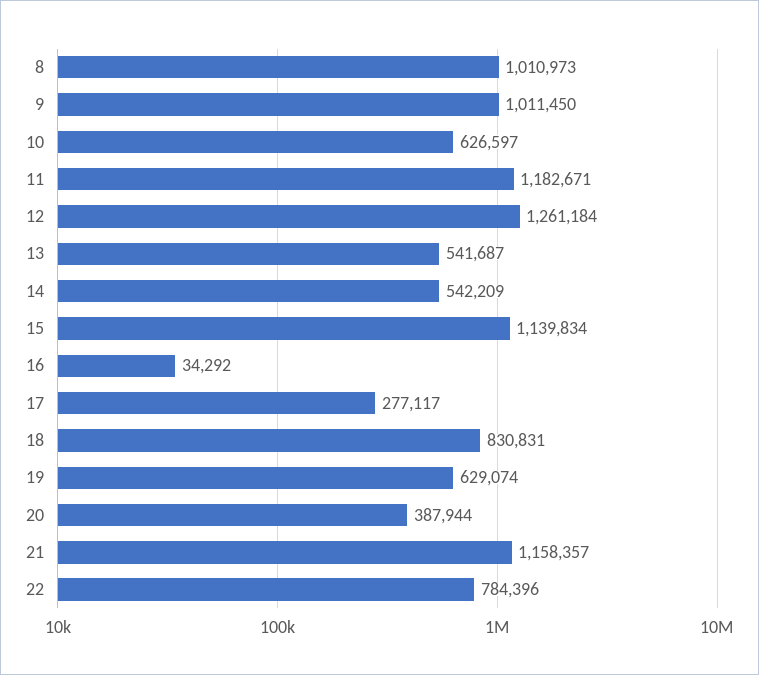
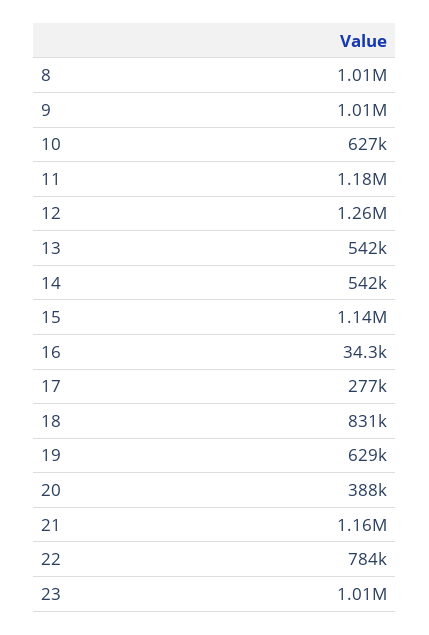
23: none -> 1010000

